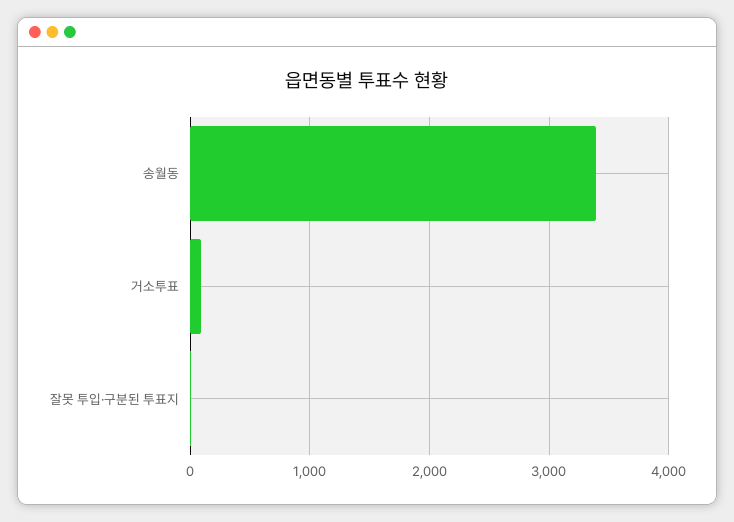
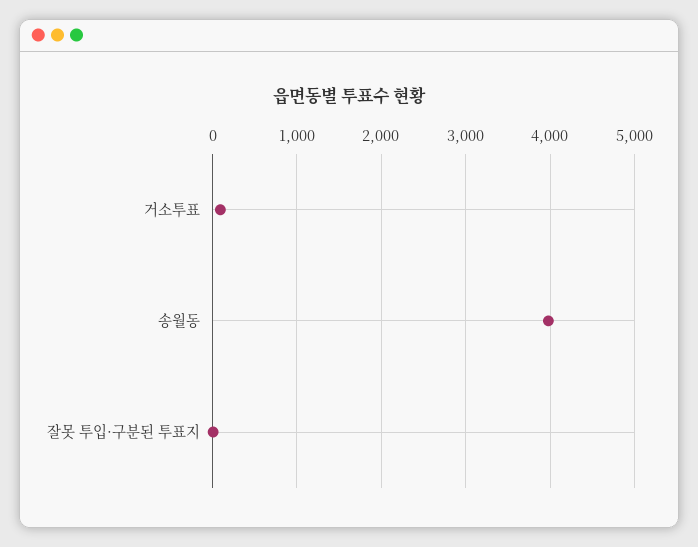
송월동: 3400 -> 4000

